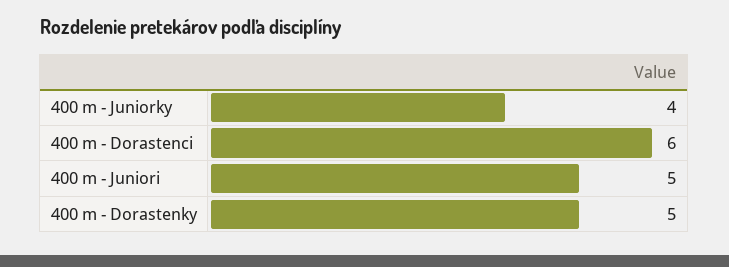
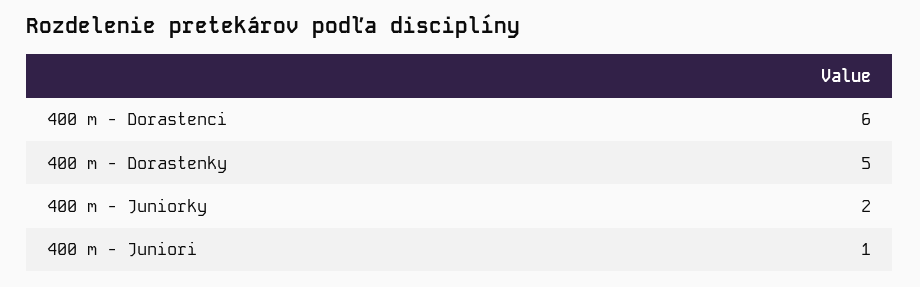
400 m - Juniorky: 4 -> 2
400 m - Juniori: 5 -> 1

